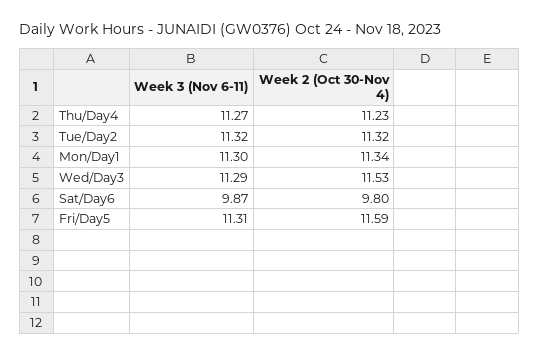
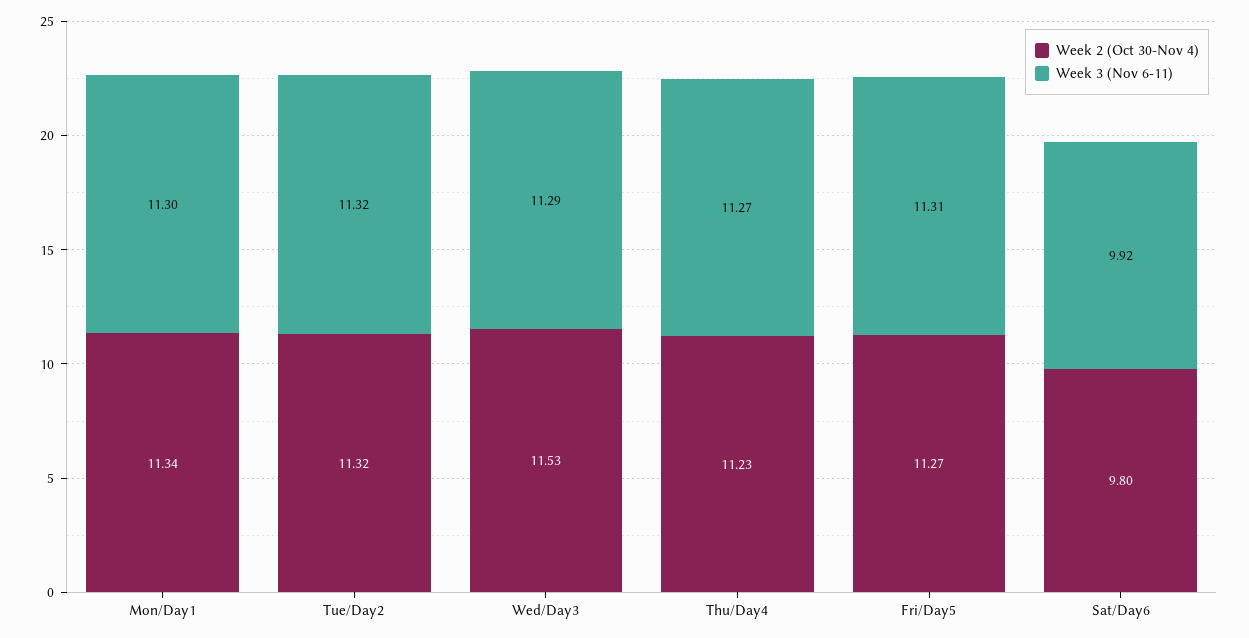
Week 3 (Nov 6-11), Sat/Day6: 9.87 -> 9.92
Week 2 (Oct 30-Nov 4), Fri/Day5: 11.59 -> 11.27

